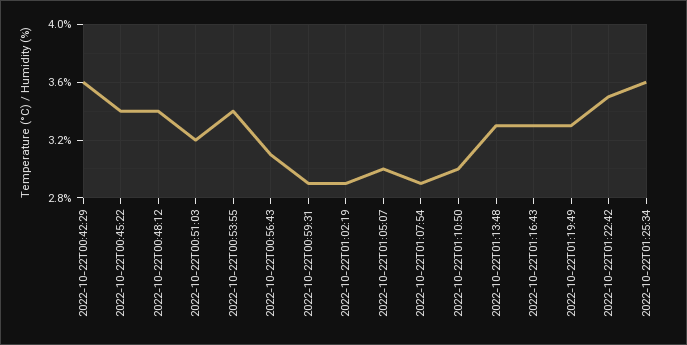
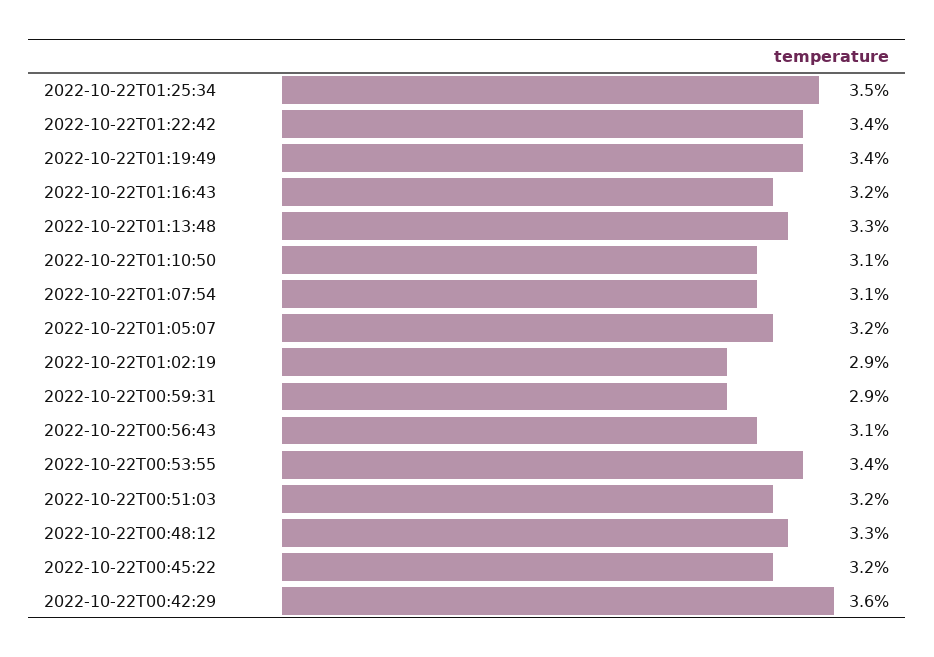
2022-10-22T00:45:22: 3.4 -> 3.2
2022-10-22T00:48:12: 3.4 -> 3.3
2022-10-22T01:05:07: 3 -> 3.2
2022-10-22T01:07:54: 2.9 -> 3.1
2022-10-22T01:10:50: 3 -> 3.1
2022-10-22T01:16:43: 3.3 -> 3.2
2022-10-22T01:19:49: 3.3 -> 3.4
2022-10-22T01:22:42: 3.5 -> 3.4
2022-10-22T01:25:34: 3.6 -> 3.5

